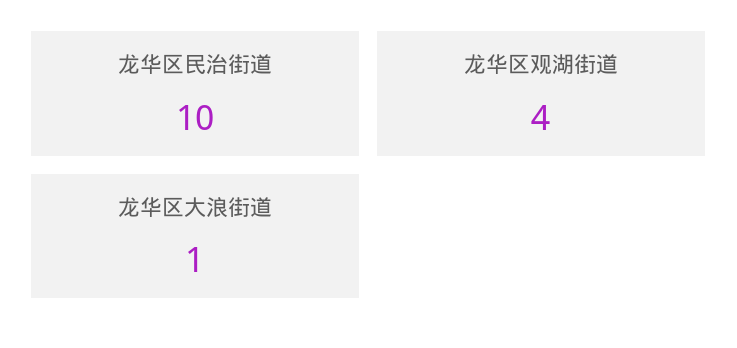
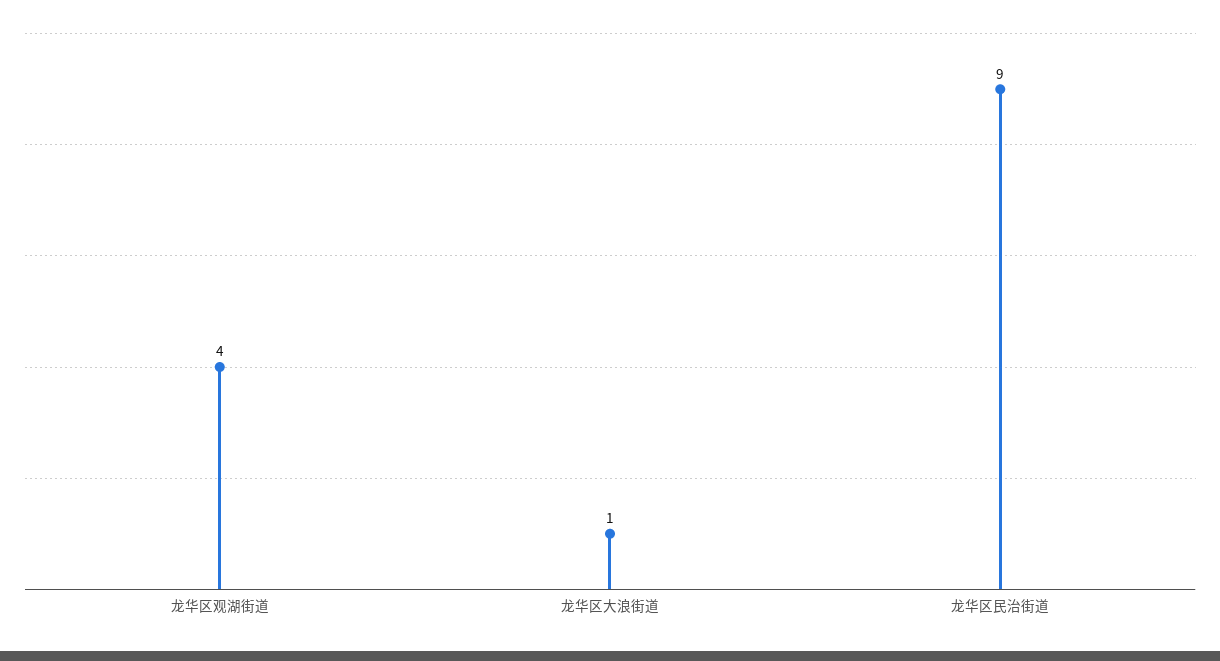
龙华区民治街道: 10 -> 9

